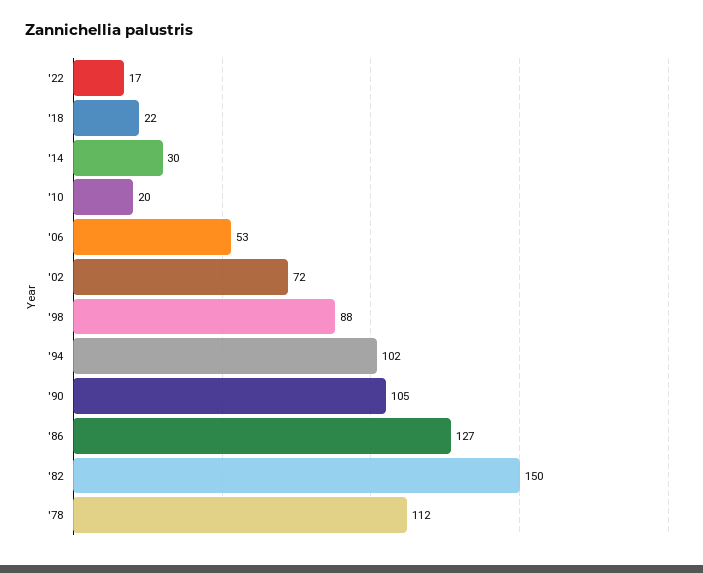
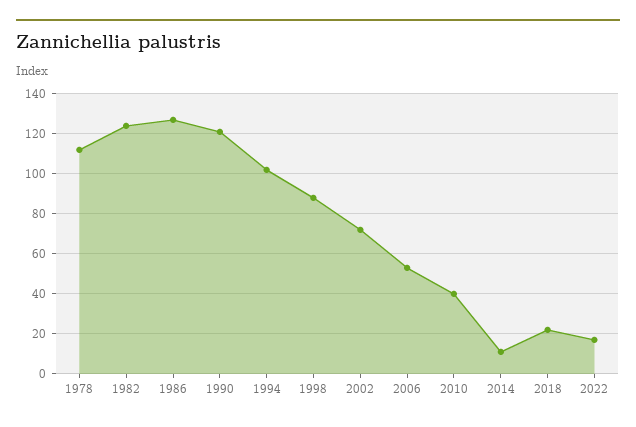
'14: 30 -> 10
'10: 20 -> 40
'90: 105 -> 120
'82: 150 -> 125

